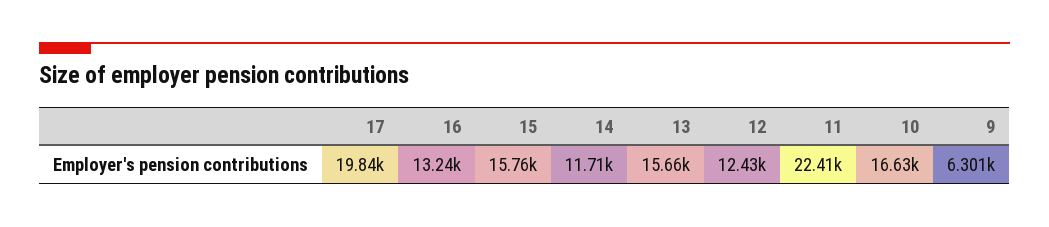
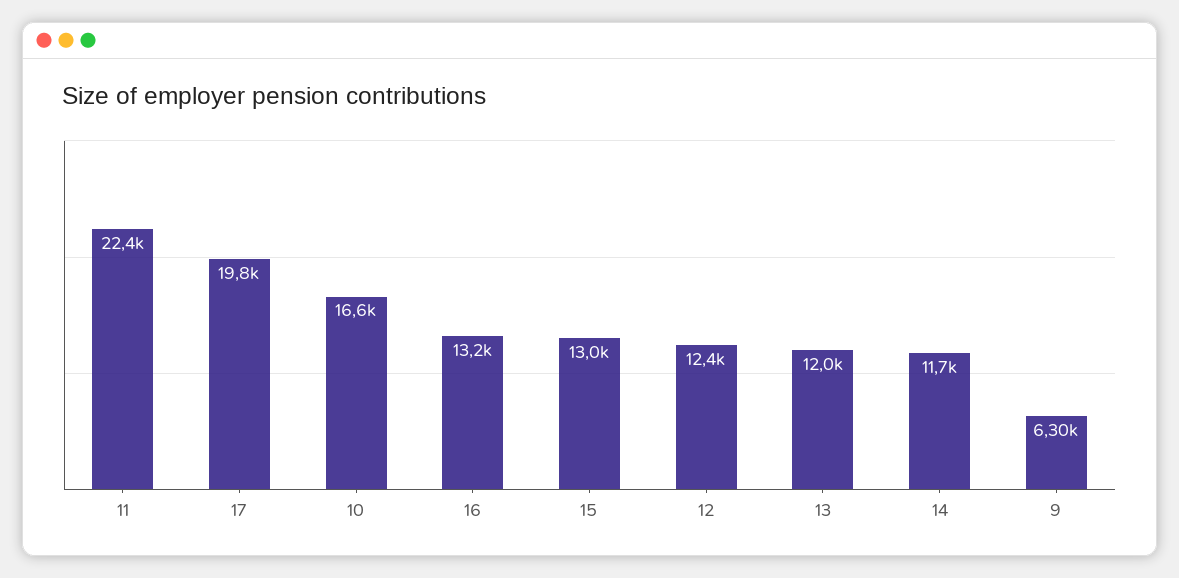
15: 15760 -> 13000
13: 15660 -> 12000

